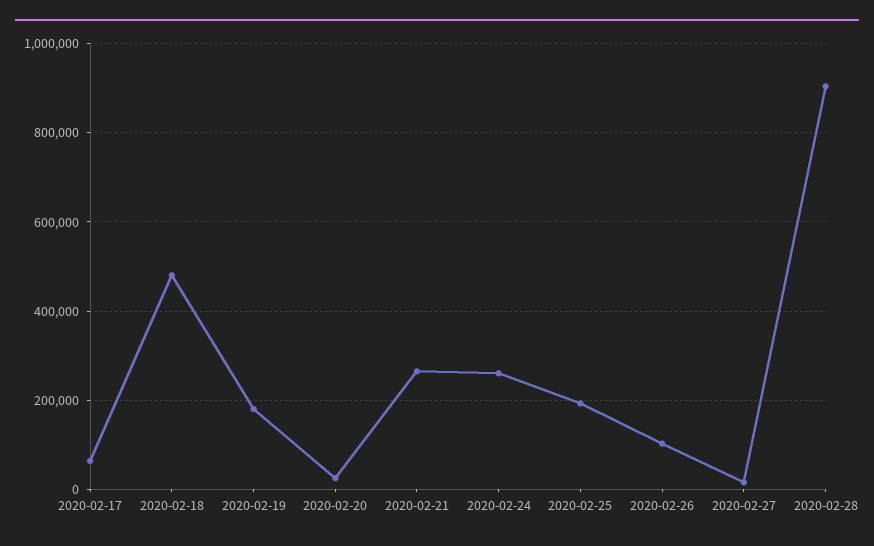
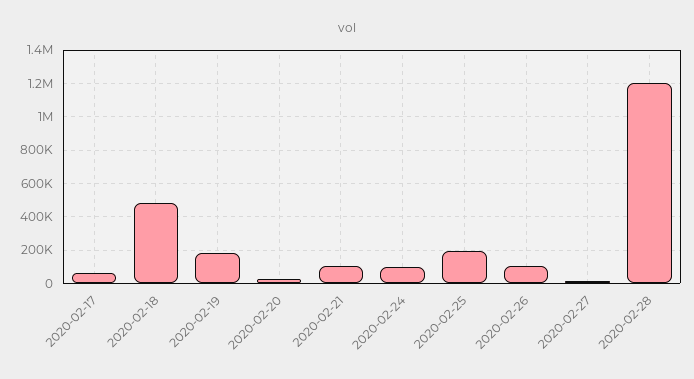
2020-02-21: 260000 -> 100000
2020-02-24: 260000 -> 100000
2020-02-28: 900000 -> 1200000

